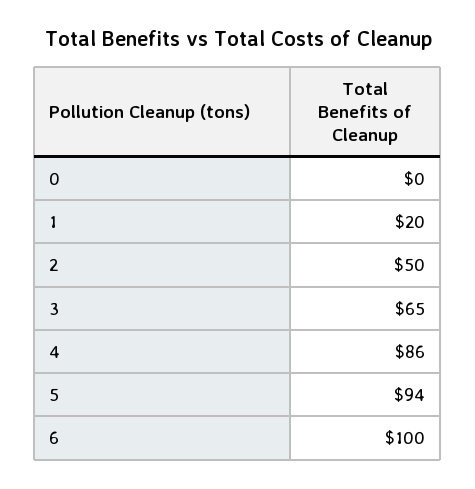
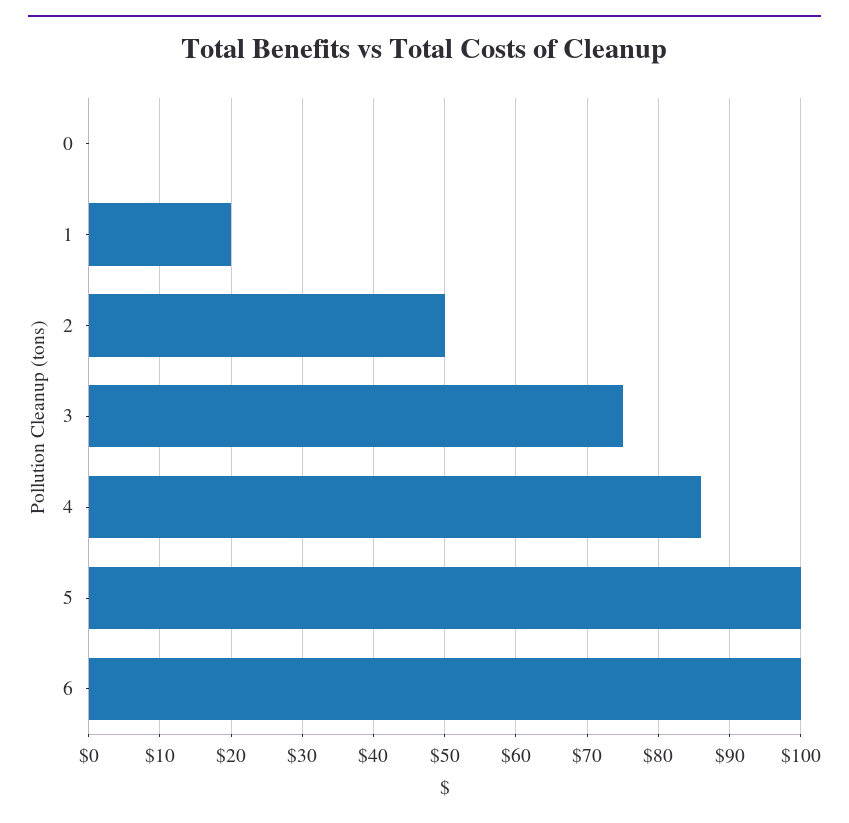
3: 65 -> 75
5: 94 -> 100

